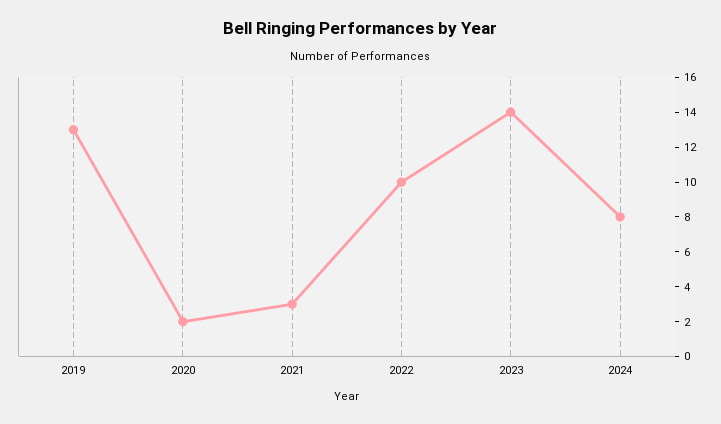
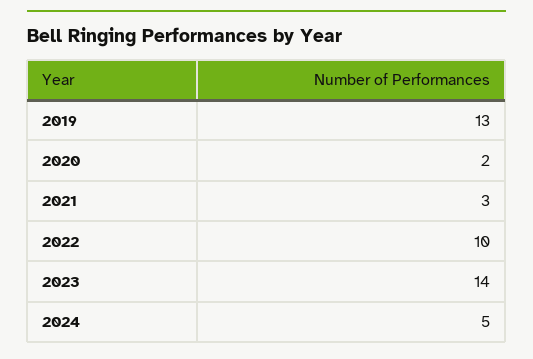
2024: 8 -> 5

